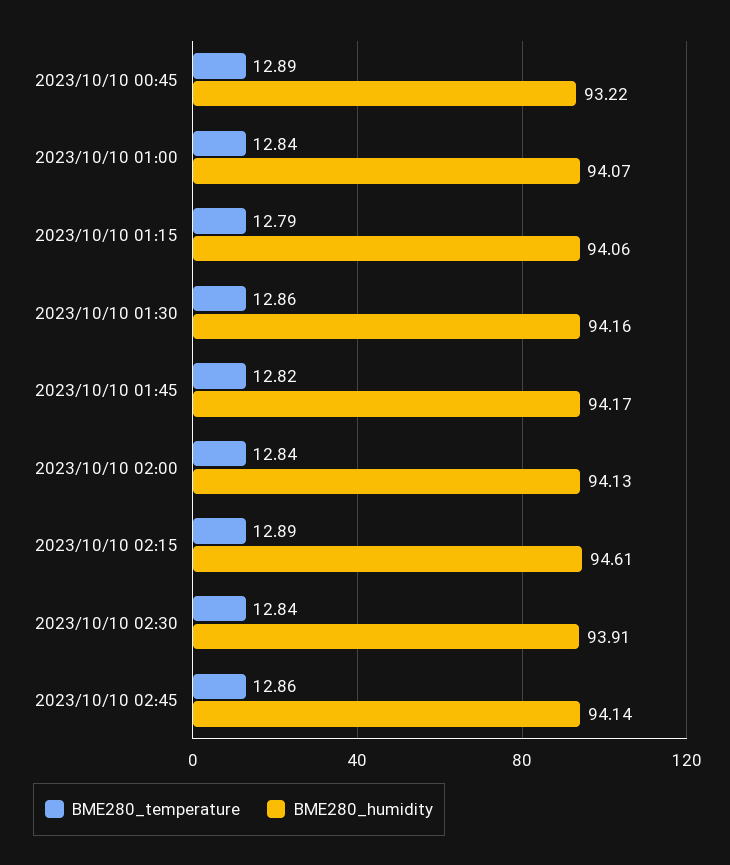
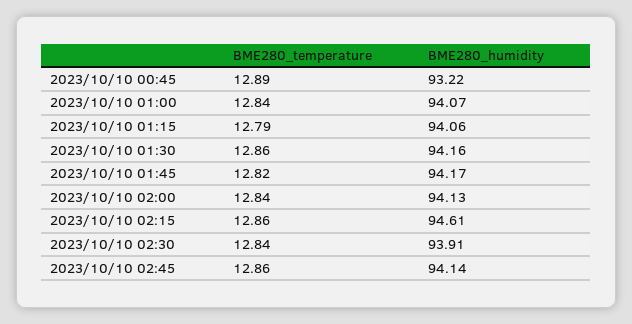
BME280_temperature, 2023/10/10 02:15: 12.89 -> 12.86

